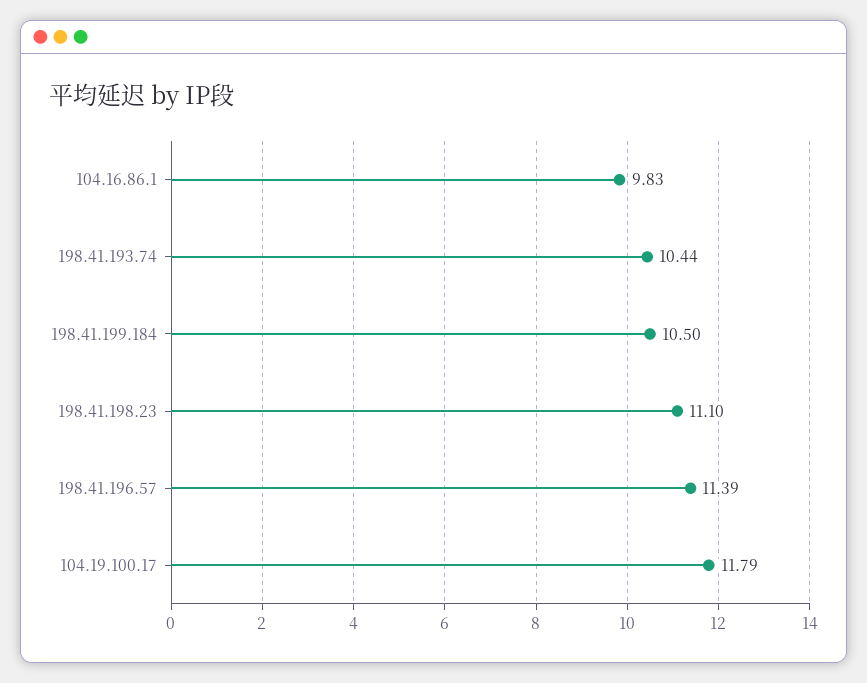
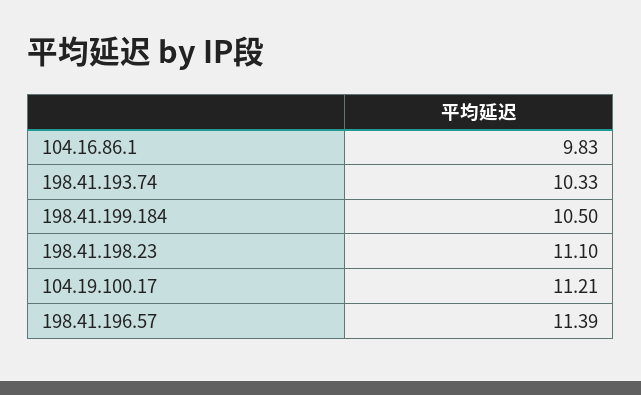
198.41.193.74: 10.44 -> 10.33
104.19.100.17: 11.79 -> 11.21

